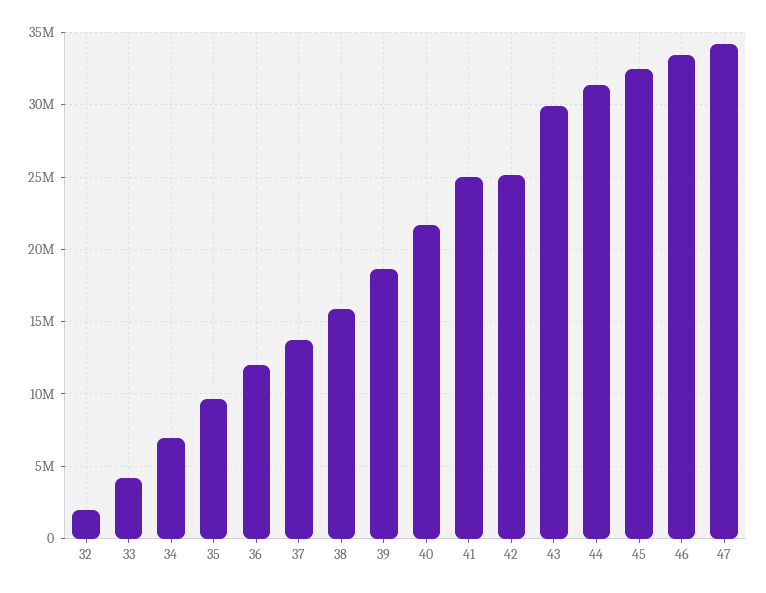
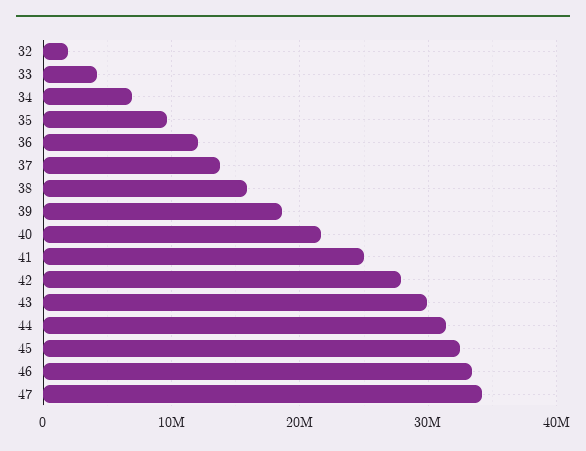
42: 25000000 -> 28000000

